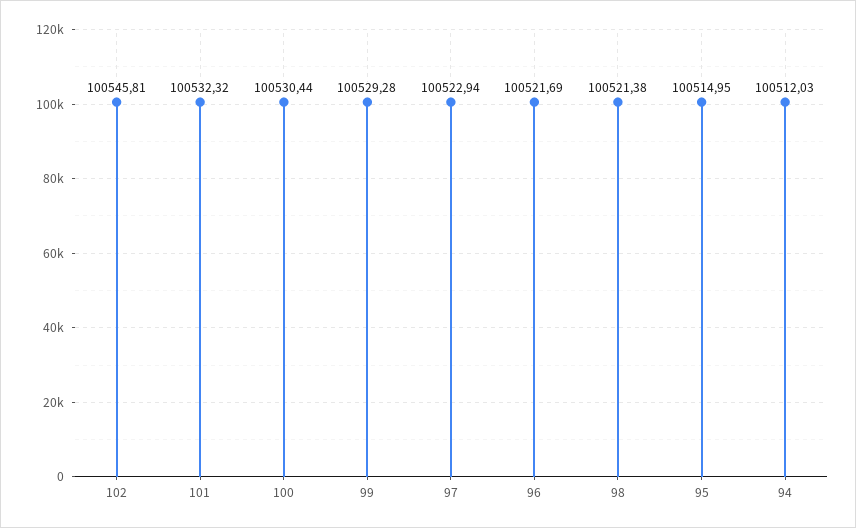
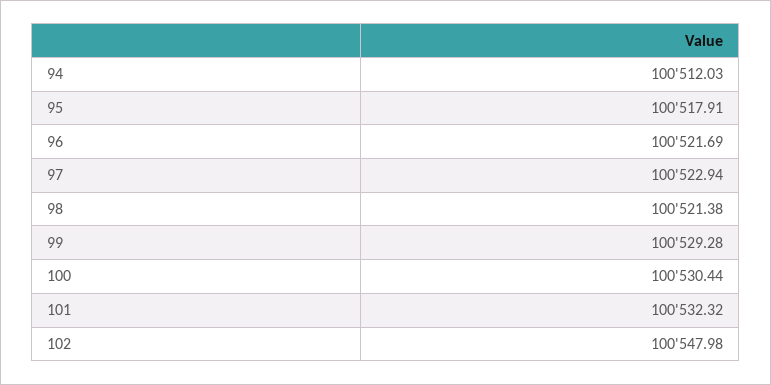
102: 100545.81 -> 100547.98
95: 100514.95 -> 100517.91

